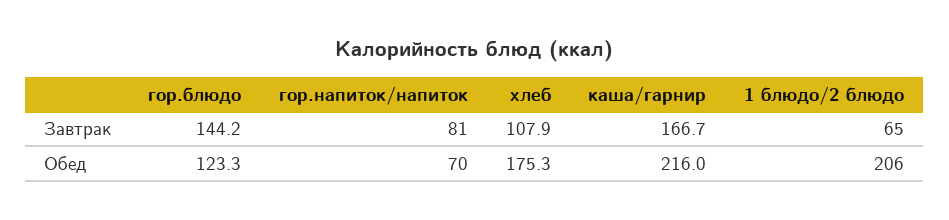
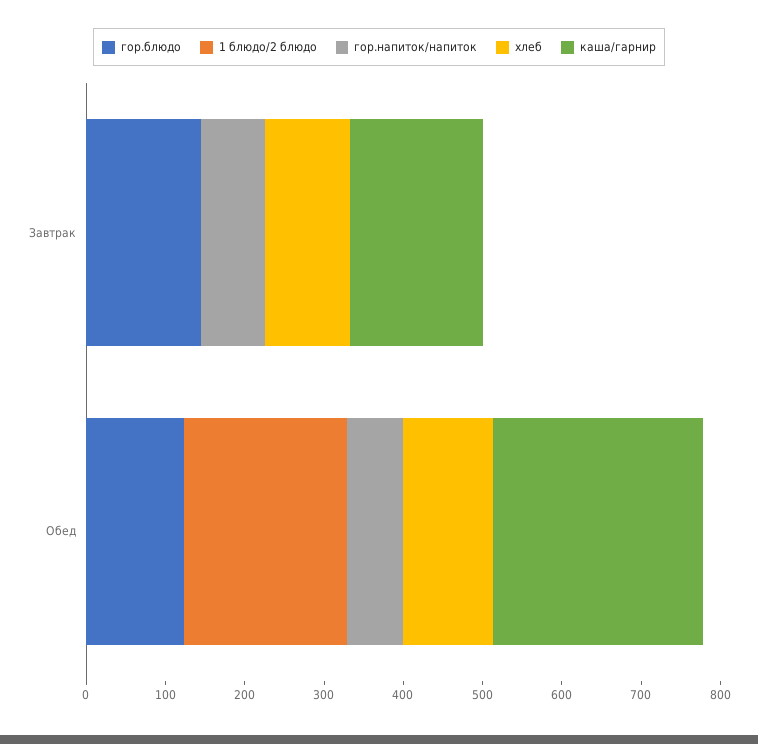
1 блюдо/2 блюдо, Завтрак: 65 -> 0
хлеб, Обед: 175.3 -> 120
каша/гарнир, Обед: 216 -> 260

